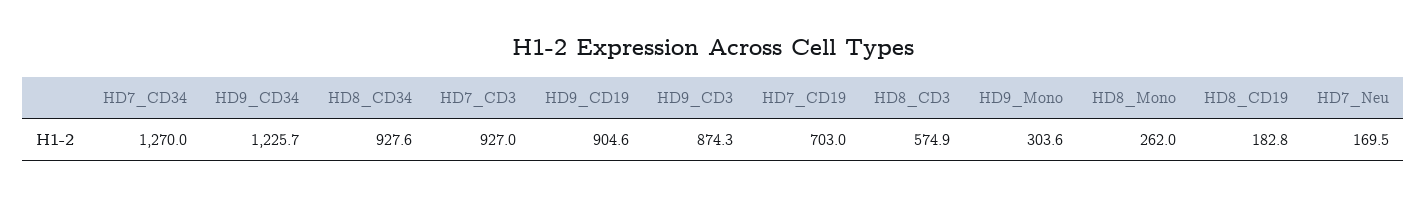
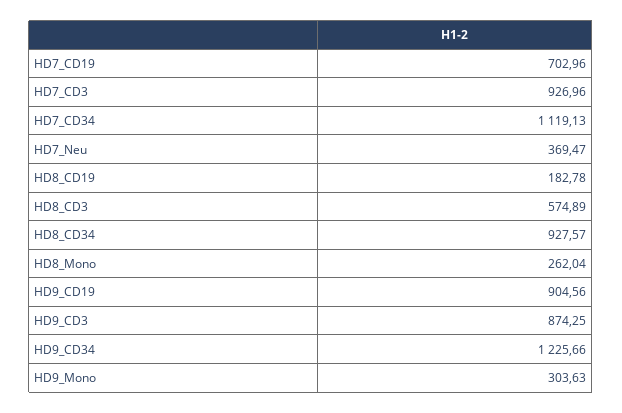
HD7_CD34: 1270 -> 1119.13
HD7_Neu: 169.5 -> 369.47

